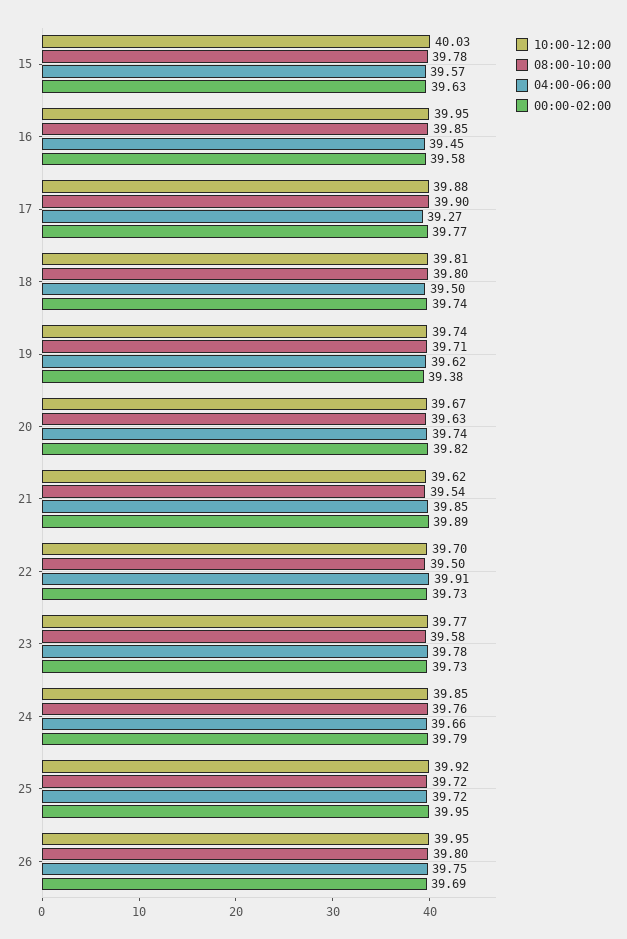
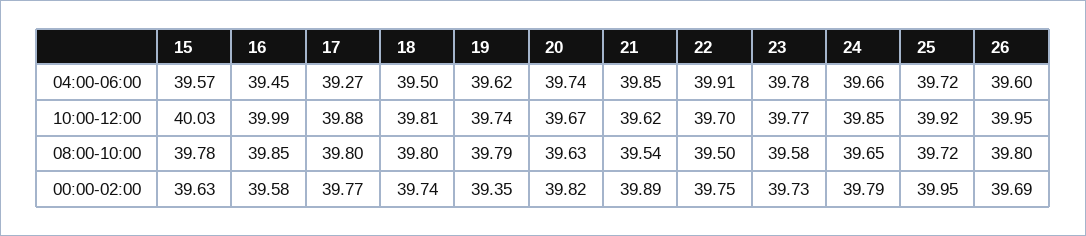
10:00-12:00, 16: 39.95 -> 39.99
08:00-10:00, 17: 39.9 -> 39.8
08:00-10:00, 19: 39.71 -> 39.79
00:00-02:00, 19: 39.38 -> 39.35
00:00-02:00, 22: 39.73 -> 39.75
08:00-10:00, 24: 39.76 -> 39.65
04:00-06:00, 26: 39.75 -> 39.6

